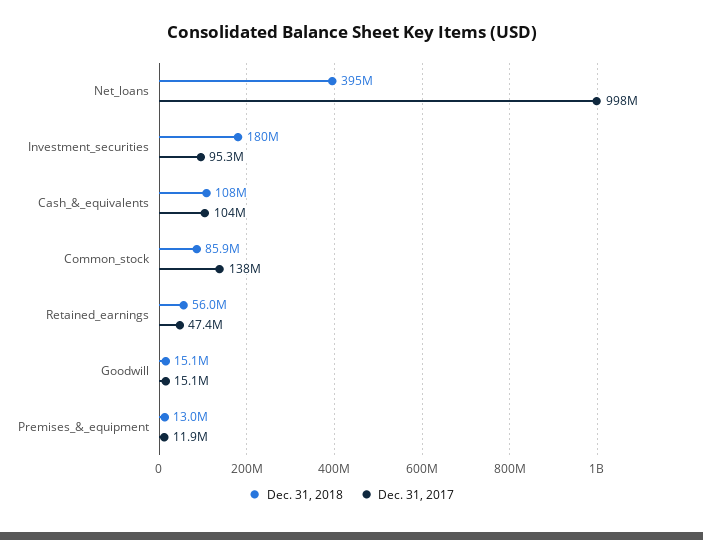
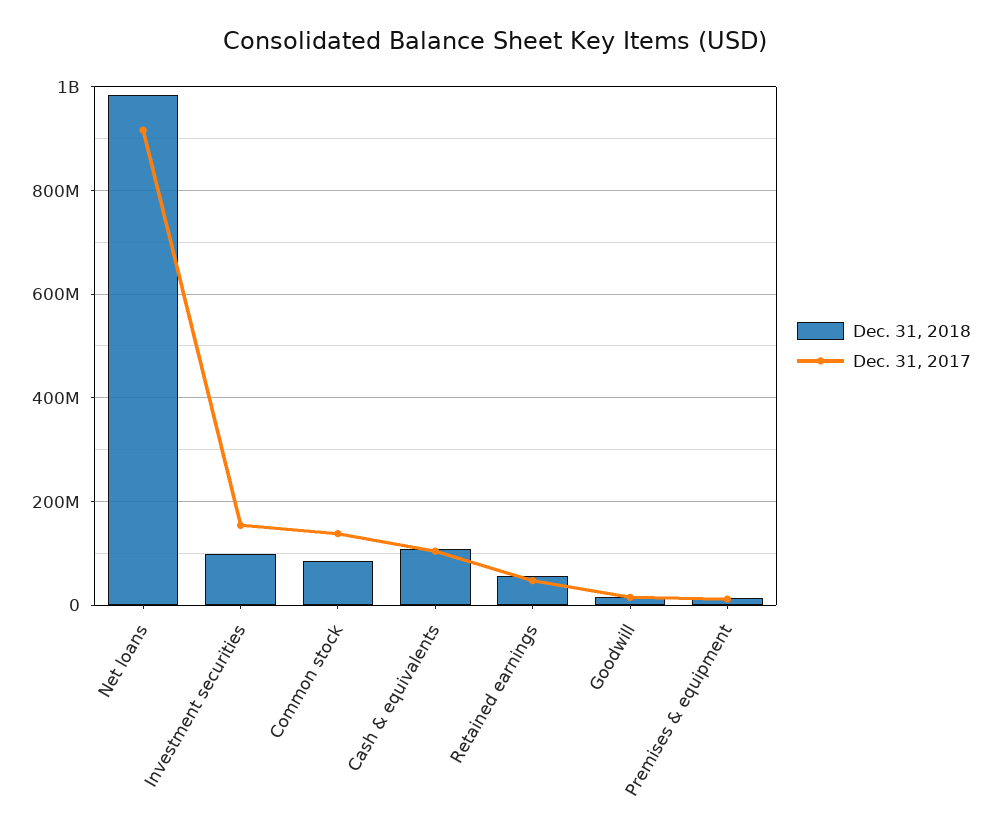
Dec. 31, 2018, Net_loans: 395000000 -> 980000000
Dec. 31, 2017, Net_loans: 998000000 -> 920000000
Dec. 31, 2018, Investment_securities: 180000000 -> 100000000
Dec. 31, 2017, Investment_securities: 95300000 -> 160000000

